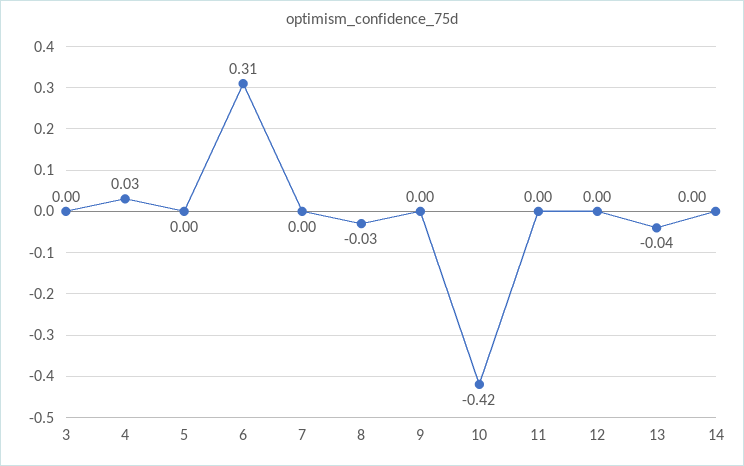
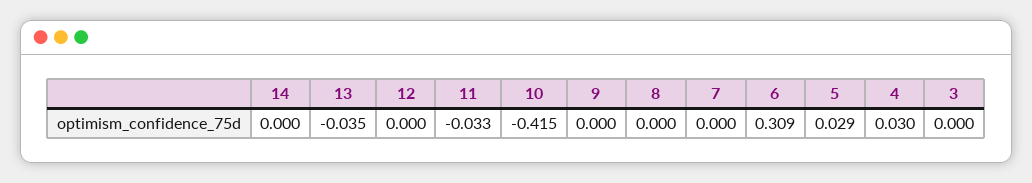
5: 0 -> 0.029
8: -0.03 -> 0
11: 0 -> -0.033

